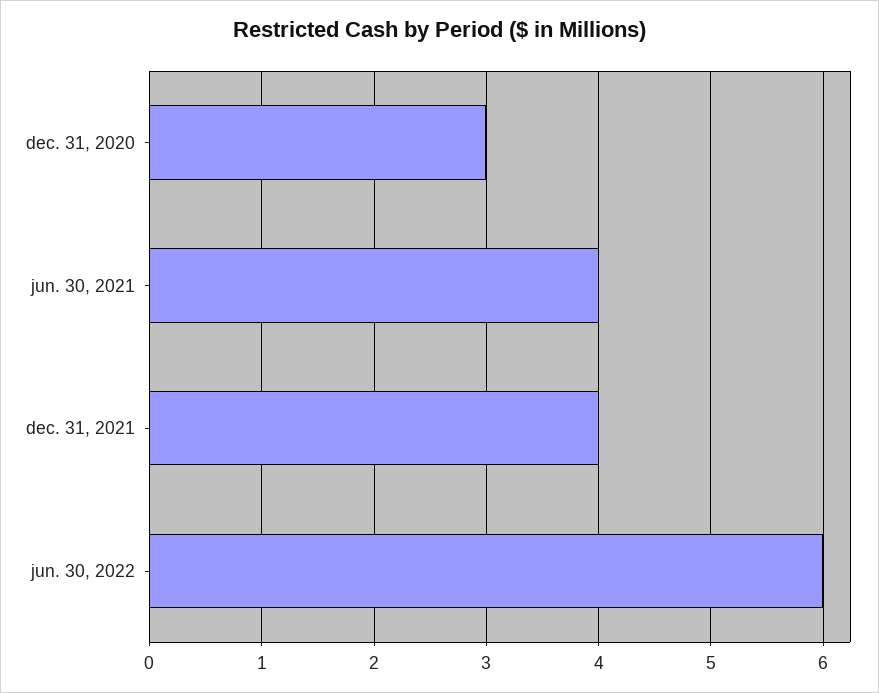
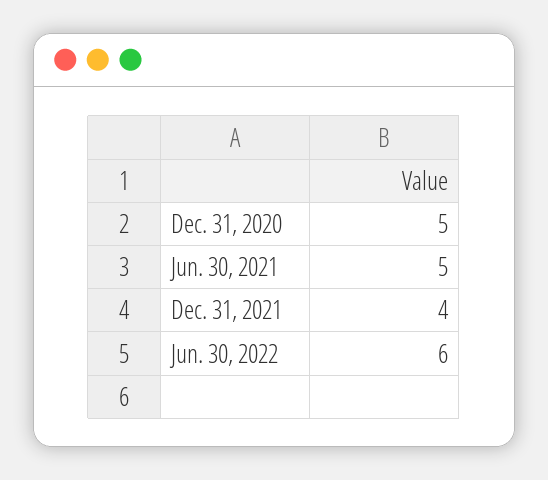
dec. 31, 2020: 3 -> 5
jun. 30, 2021: 4 -> 5

